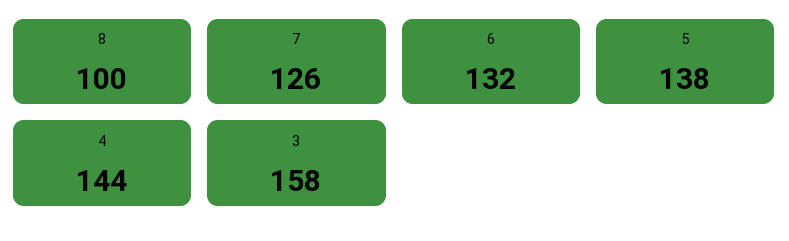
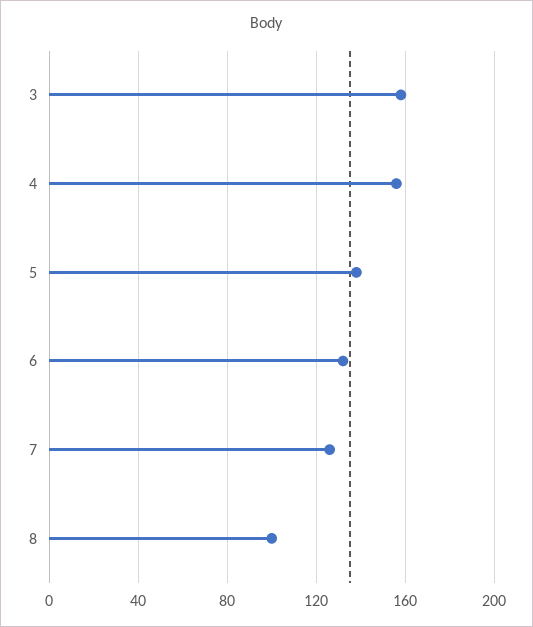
4: 144 -> 155

